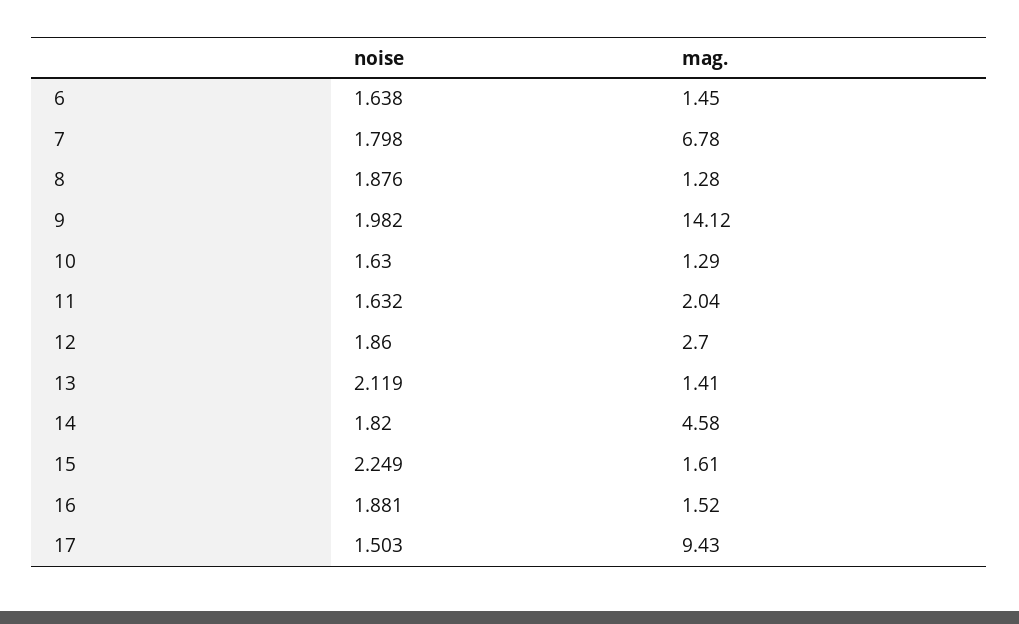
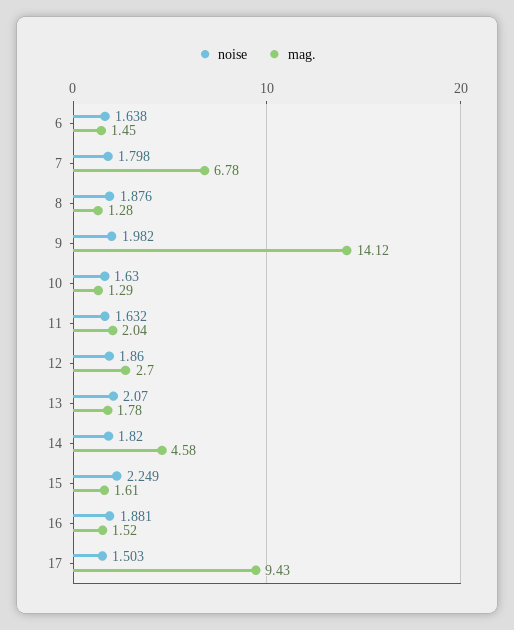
noise, 13: 2.119 -> 2.07
mag., 13: 1.41 -> 1.78

